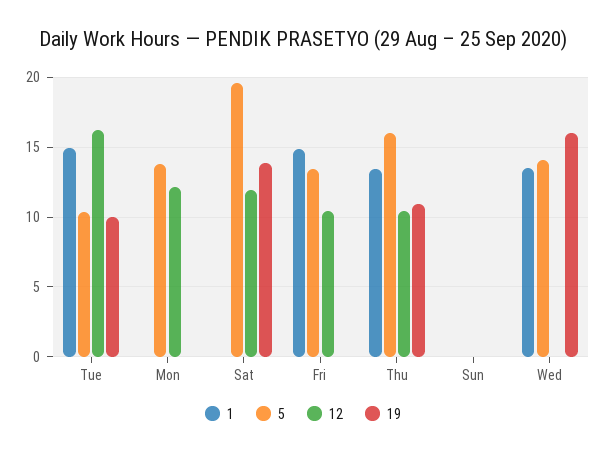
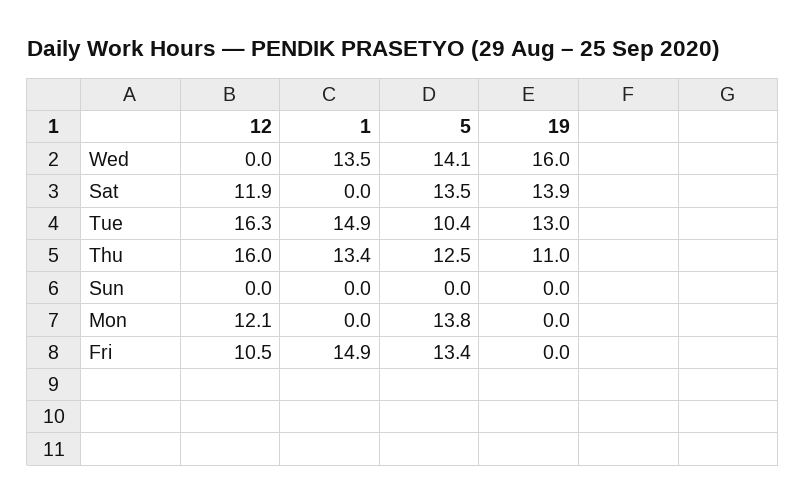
19, Tue: 10 -> 13
5, Sat: 19.5 -> 13.5
5, Thu: 16 -> 12.5
12, Thu: 10.5 -> 16

